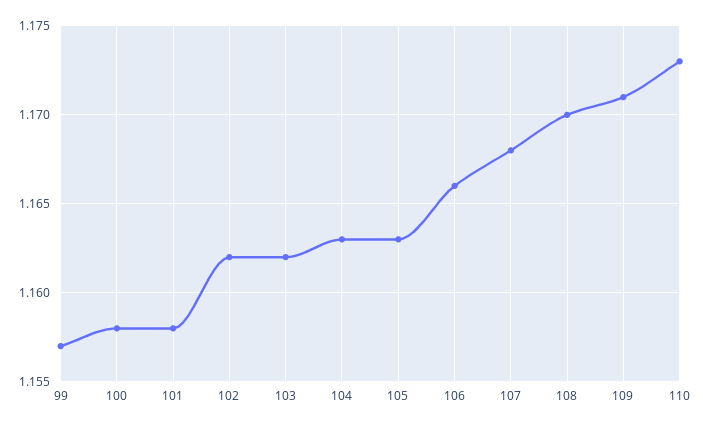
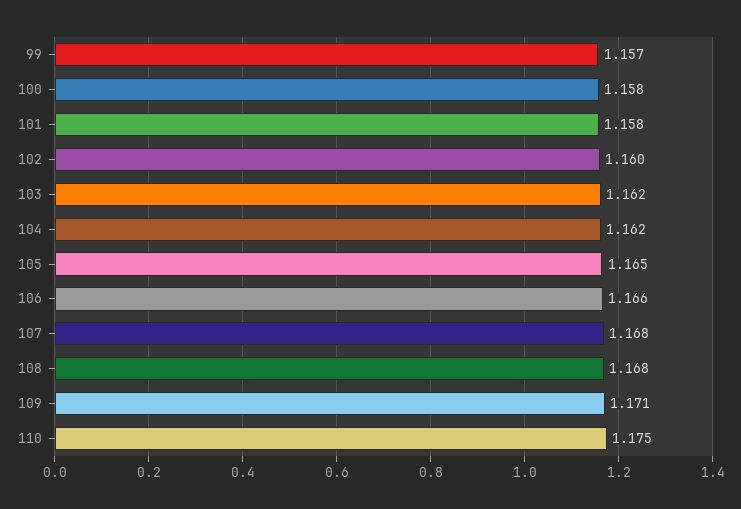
102: 1.162 -> 1.16
104: 1.163 -> 1.162
105: 1.163 -> 1.165
108: 1.17 -> 1.168
110: 1.173 -> 1.175

